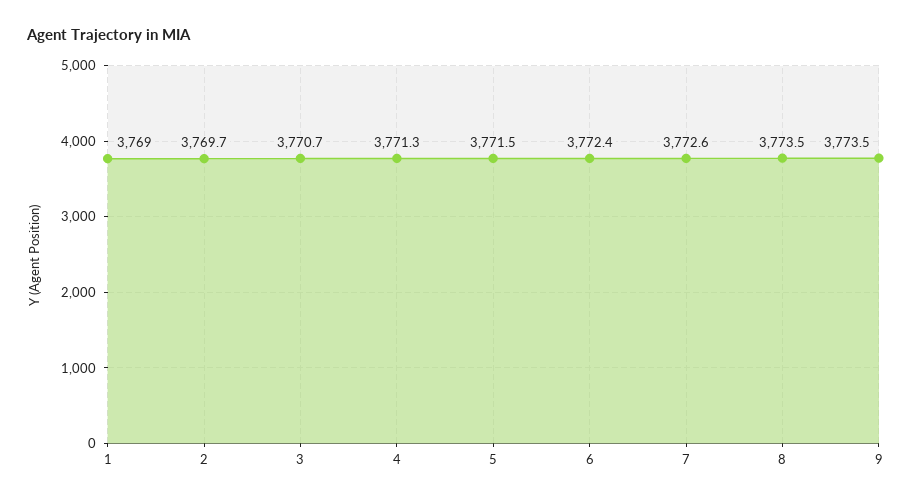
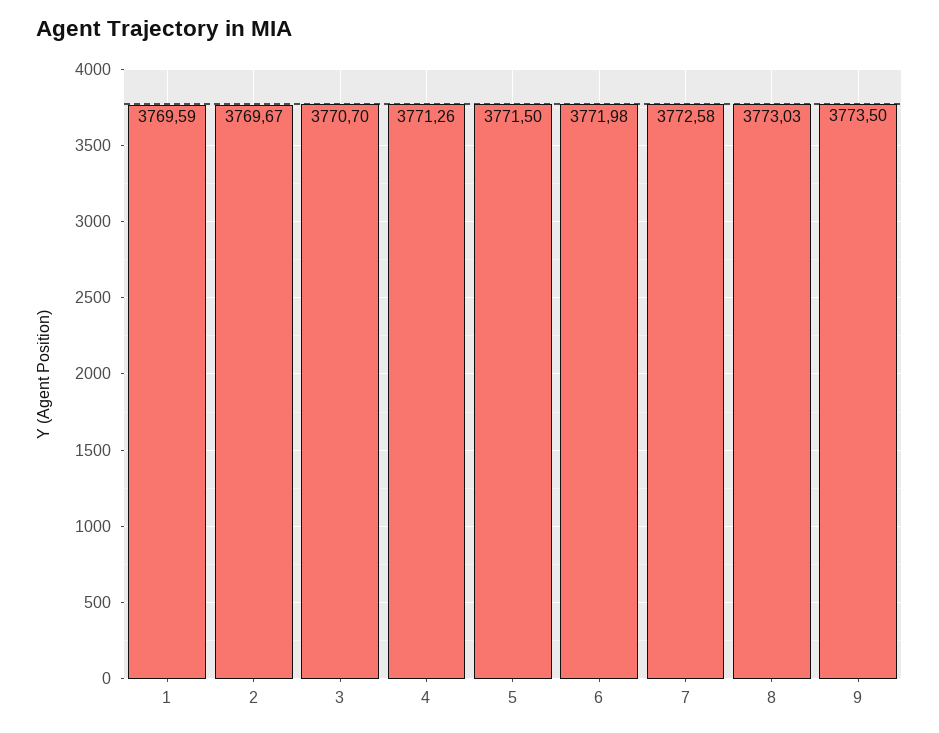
1: 3769 -> 3769.59
6: 3772.4 -> 3771.98
8: 3773.5 -> 3773.03

